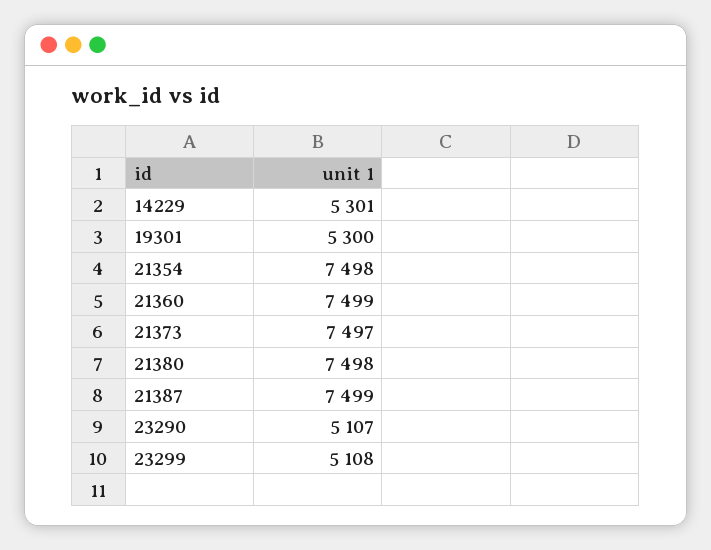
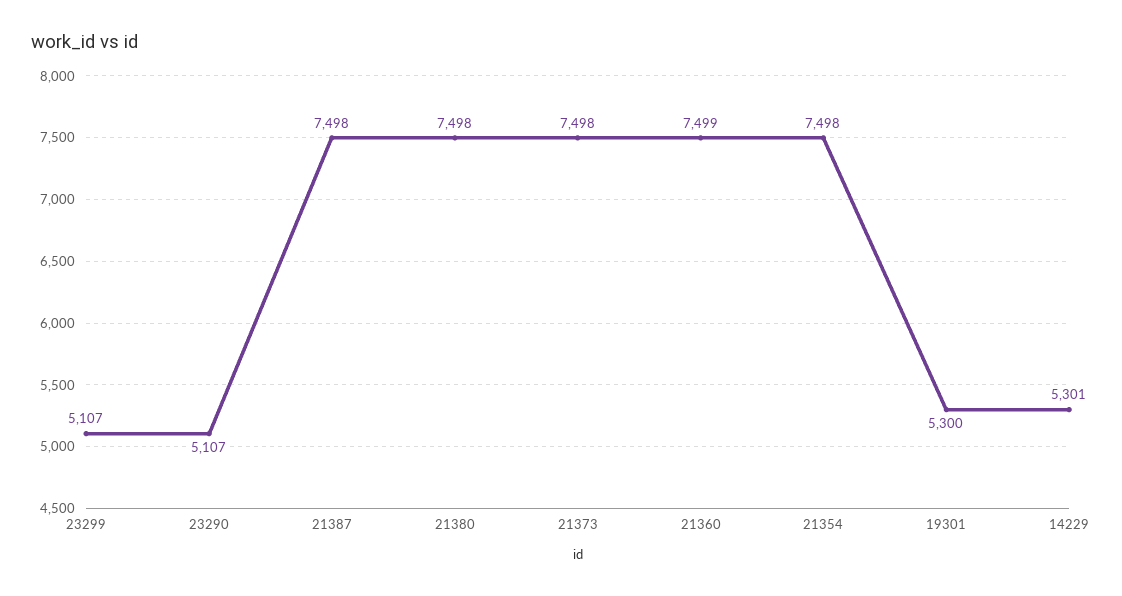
21373: 7497 -> 7498
21387: 7499 -> 7498
23299: 5108 -> 5107

